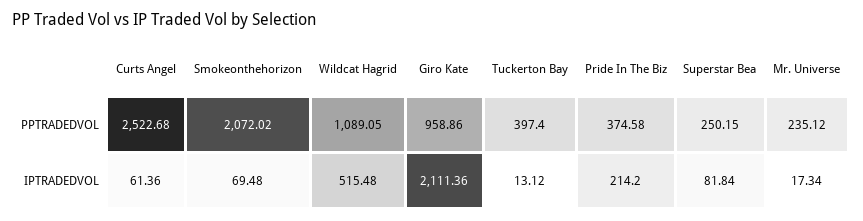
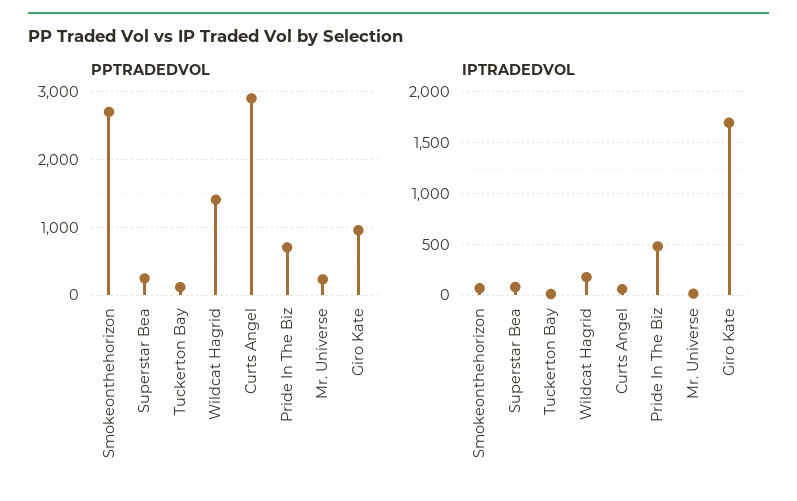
PPTRADEDVOL, Curts Angel: 2522.68 -> 2900
PPTRADEDVOL, Smokeonthehorizon: 2072.02 -> 2700
PPTRADEDVOL, Wildcat Hagrid: 1089.05 -> 1400
PPTRADEDVOL, Tuckerton Bay: 397.4 -> 100
PPTRADEDVOL, Pride In The Biz: 374.58 -> 700
IPTRADEDVOL, Wildcat Hagrid: 515.48 -> 200
IPTRADEDVOL, Giro Kate: 2111.36 -> 1700
IPTRADEDVOL, Pride In The Biz: 214.2 -> 500

